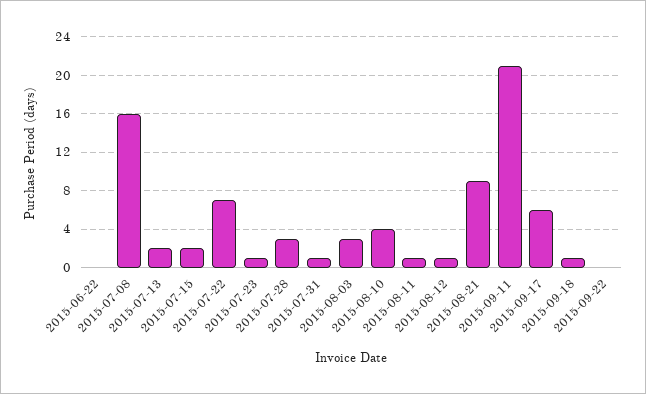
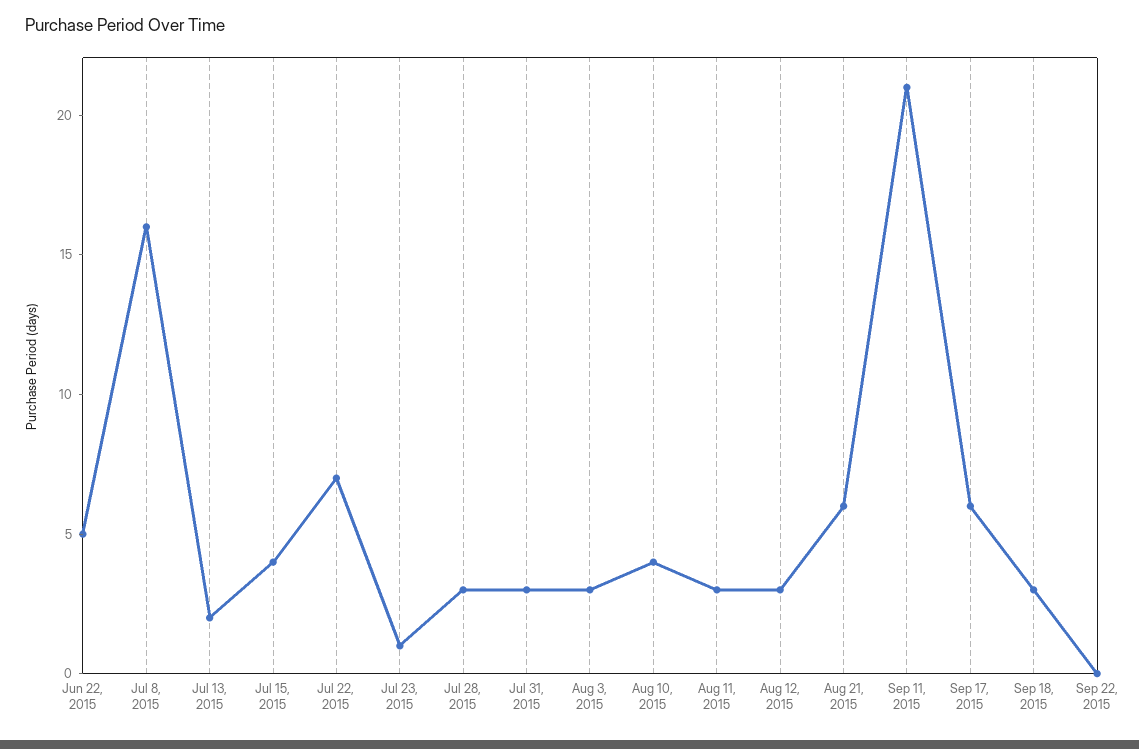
2015-06-22: 0 -> 5
2015-07-15: 2 -> 4
2015-07-31: 1 -> 3
2015-08-11: 1 -> 3
2015-08-12: 1 -> 3
2015-08-21: 9 -> 6
2015-09-18: 1 -> 3

